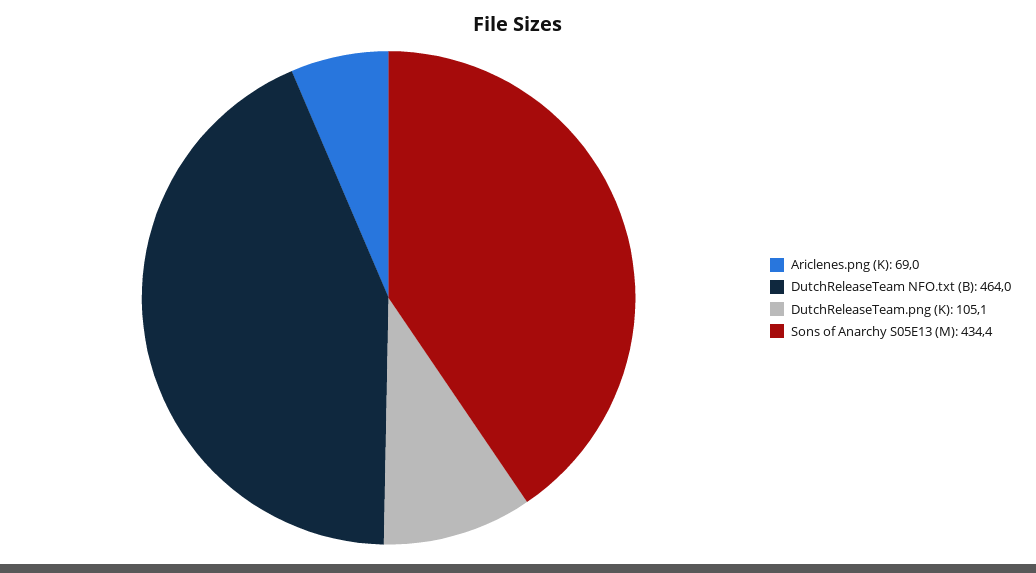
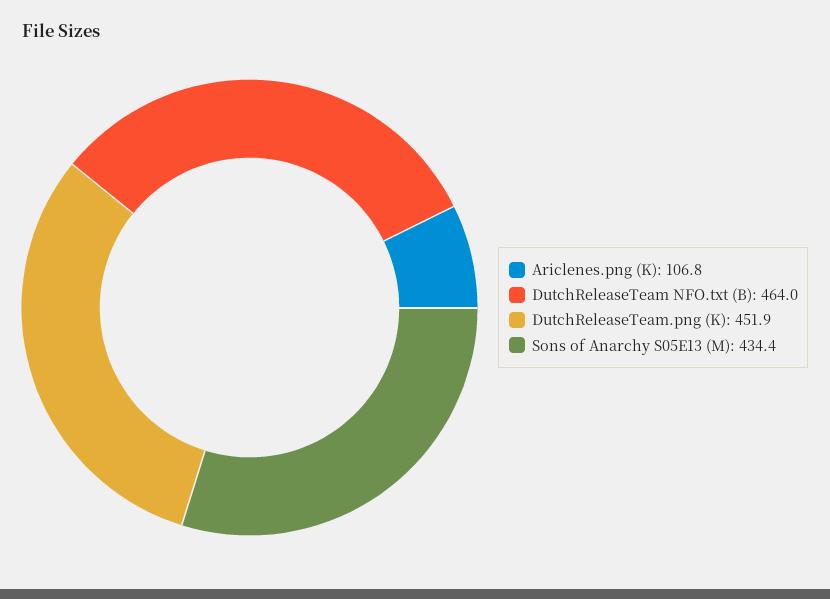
Ariclenes.png (K): 69 -> 106.8
DutchReleaseTeam.png (K): 105.1 -> 451.9

